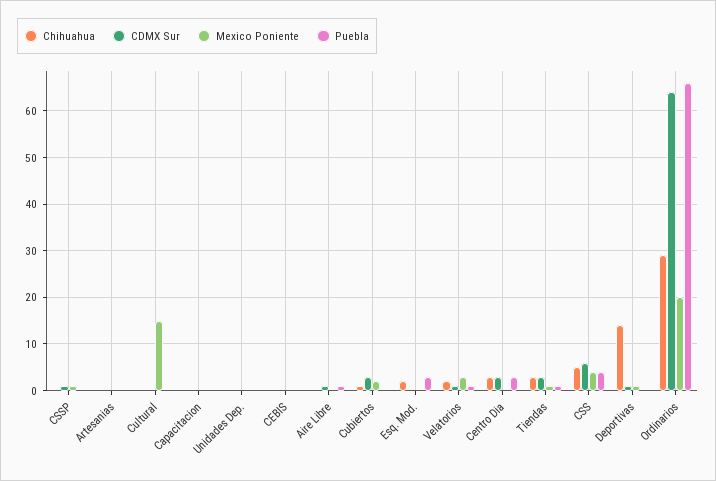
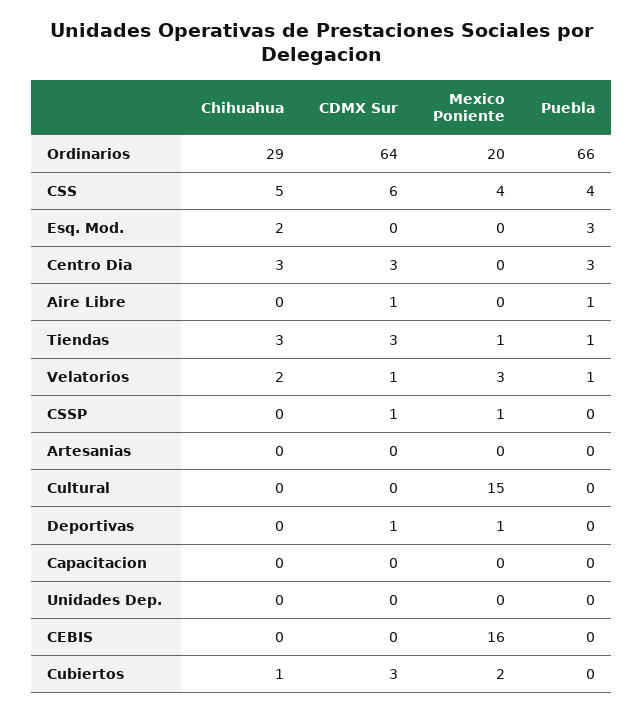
Mexico Poniente, CEBIS: 0 -> 16
Chihuahua, Deportivas: 15 -> 0

